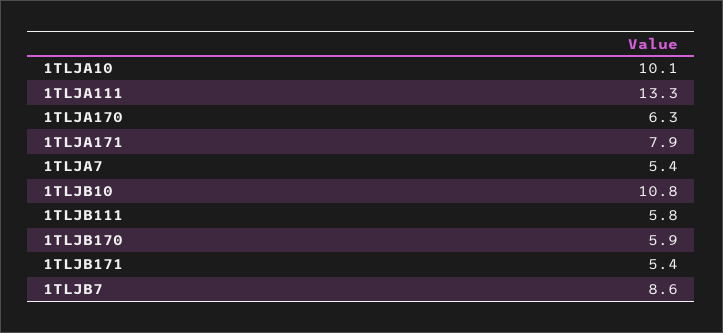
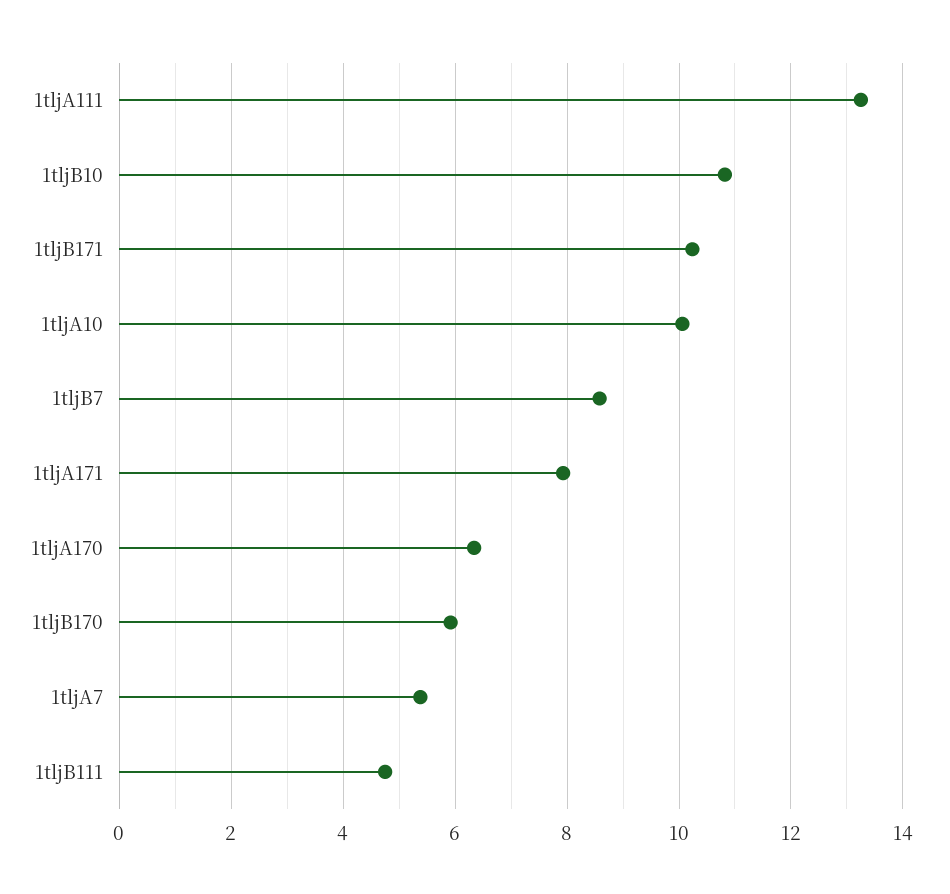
1TLJB111: 5.8 -> 4.8
1TLJB171: 5.4 -> 10.2

